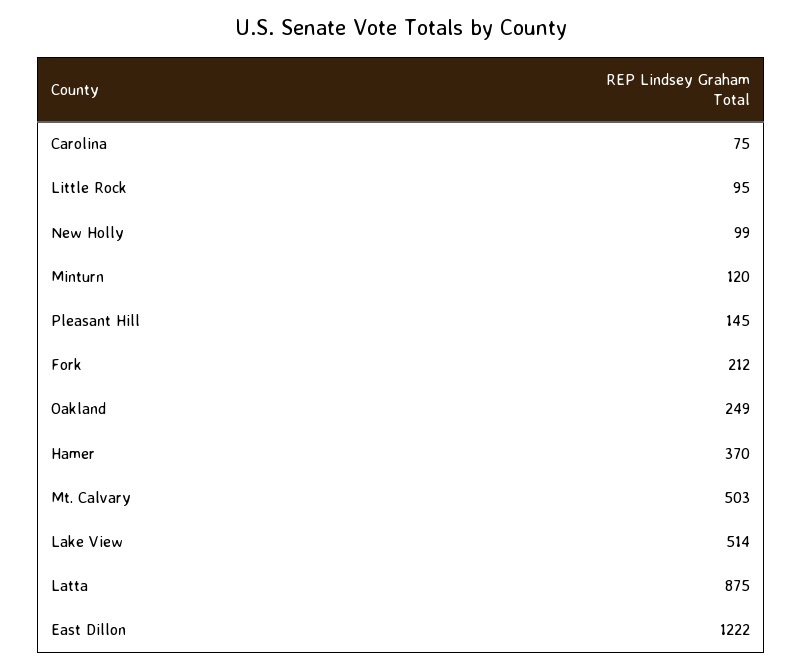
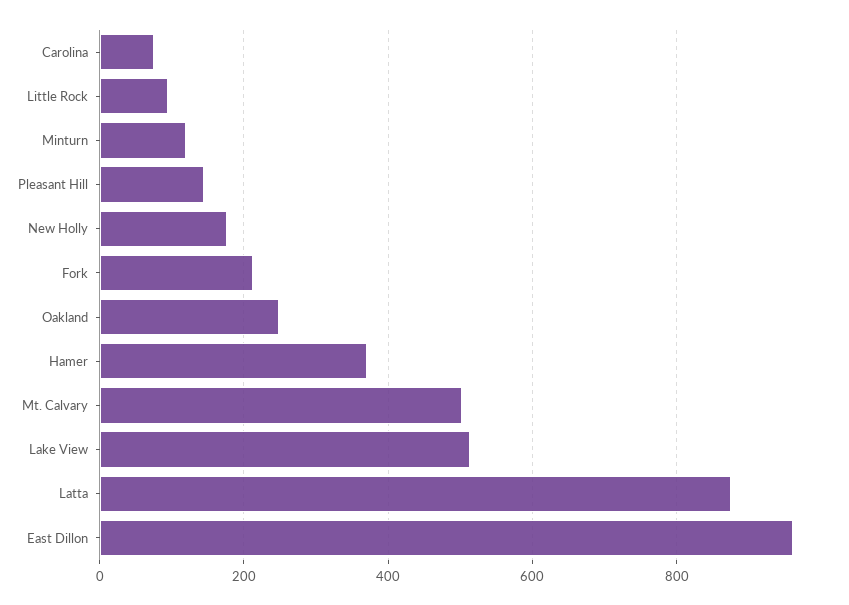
New Holly: 99 -> 180
East Dillon: 1222 -> 960

